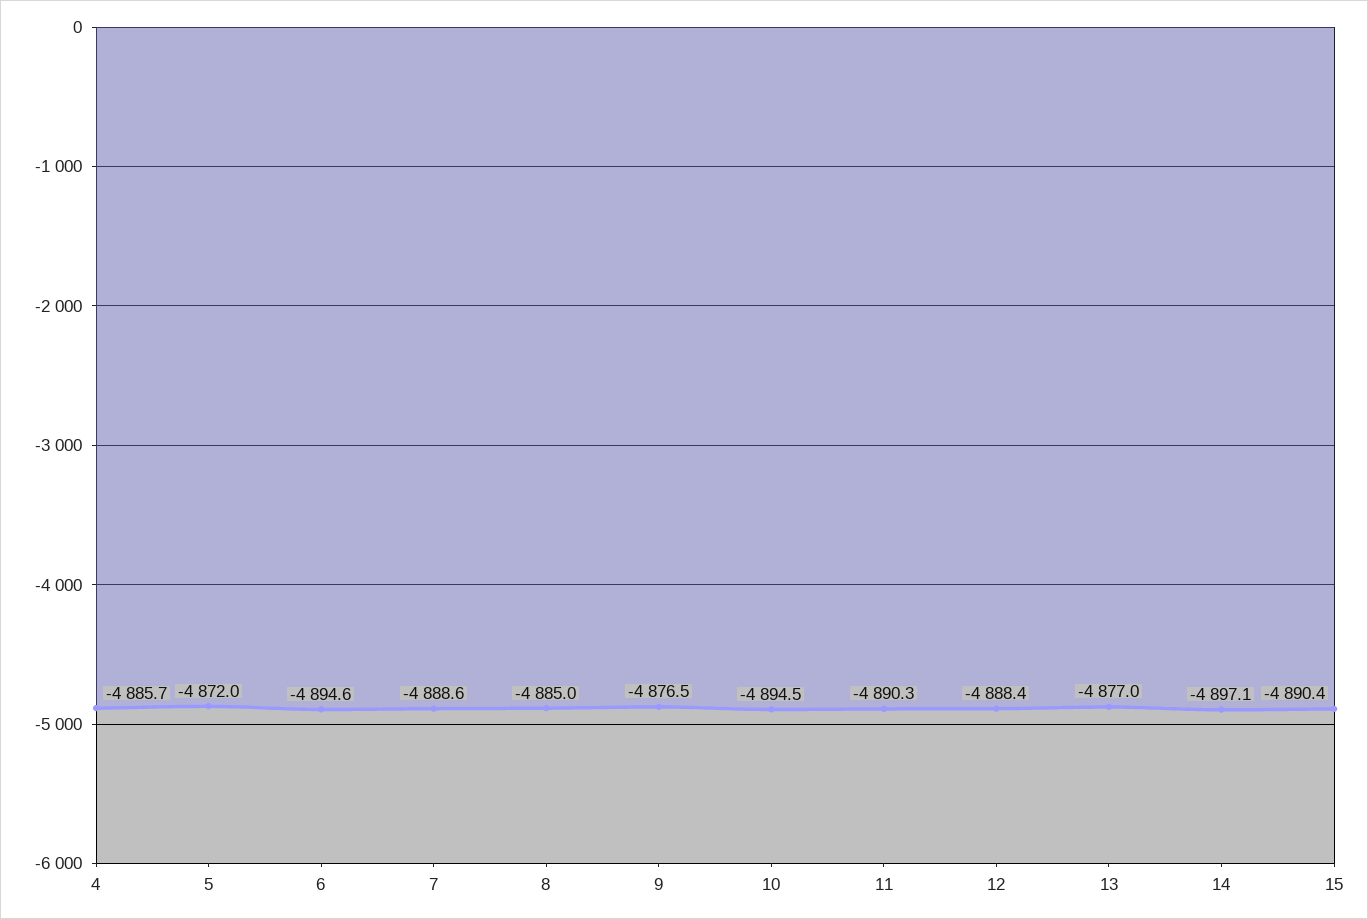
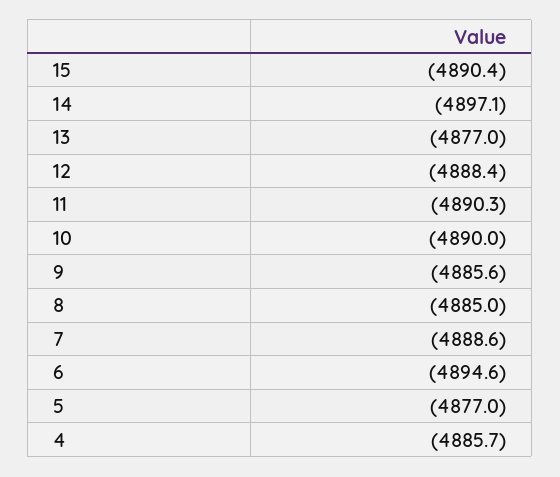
5: -4872 -> -4877
9: -4876.5 -> -4885.6
10: -4894.5 -> -4890

